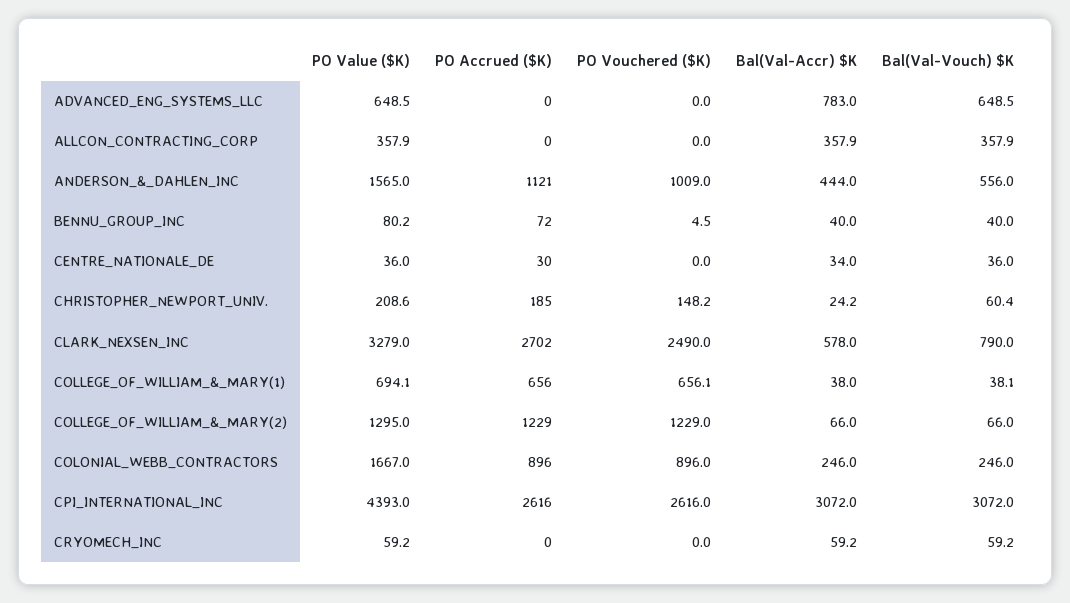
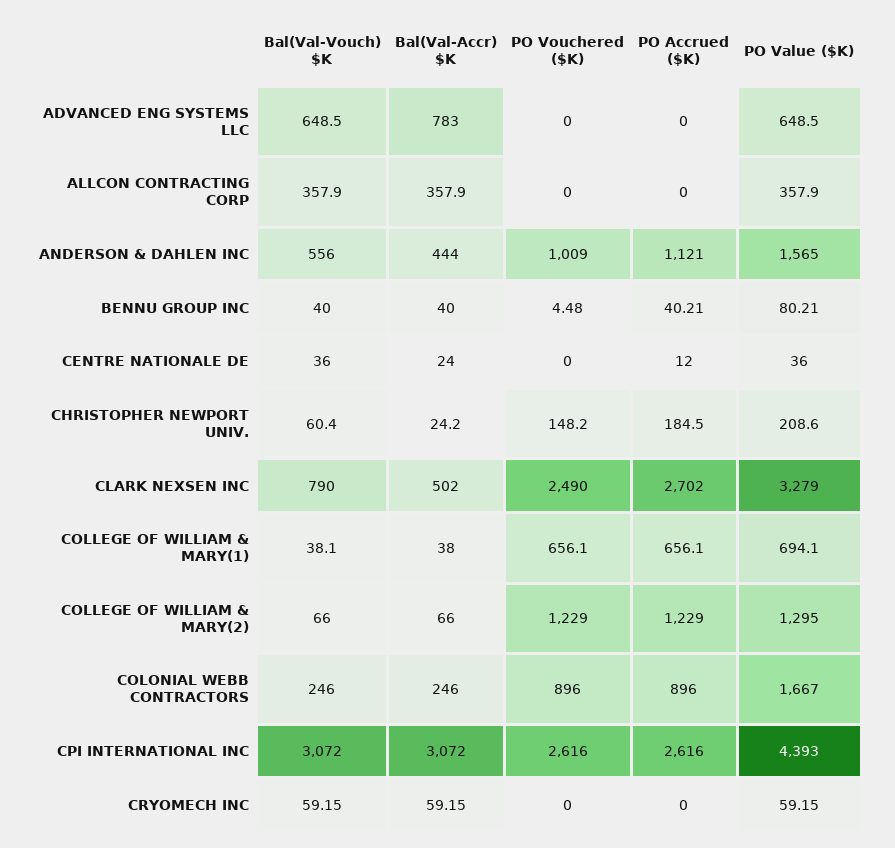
PO Accrued ($K), BENNU_GROUP_INC: 72 -> 40.21
PO Accrued ($K), CENTRE_NATIONALE_DE: 30 -> 12
Bal(Val-Accr) $K, CENTRE_NATIONALE_DE: 34 -> 24
Bal(Val-Accr) $K, CLARK_NEXSEN_INC: 578 -> 502

